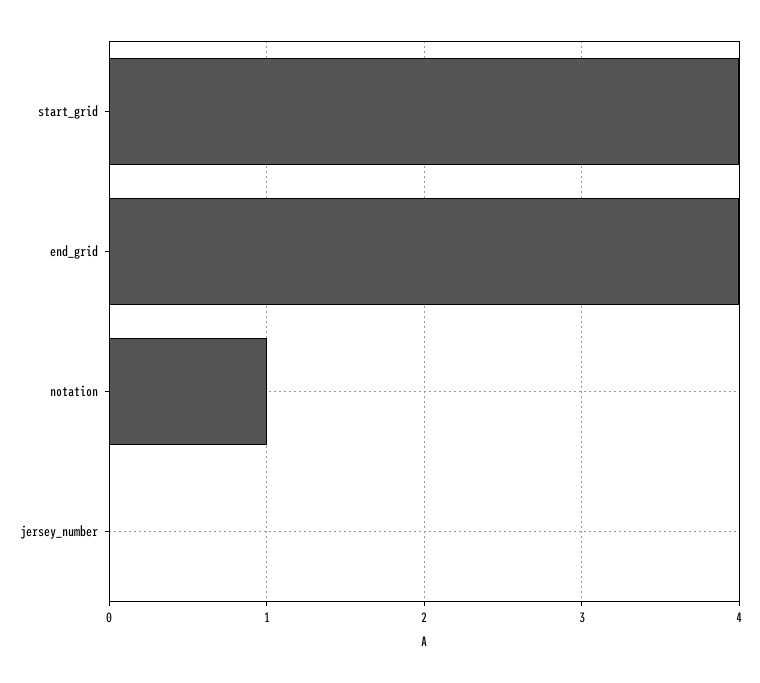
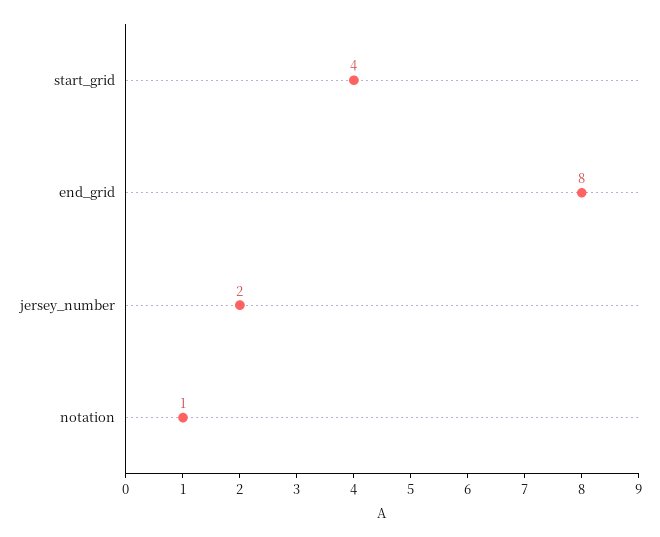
end_grid: 4 -> 8
jersey_number: 0 -> 2

